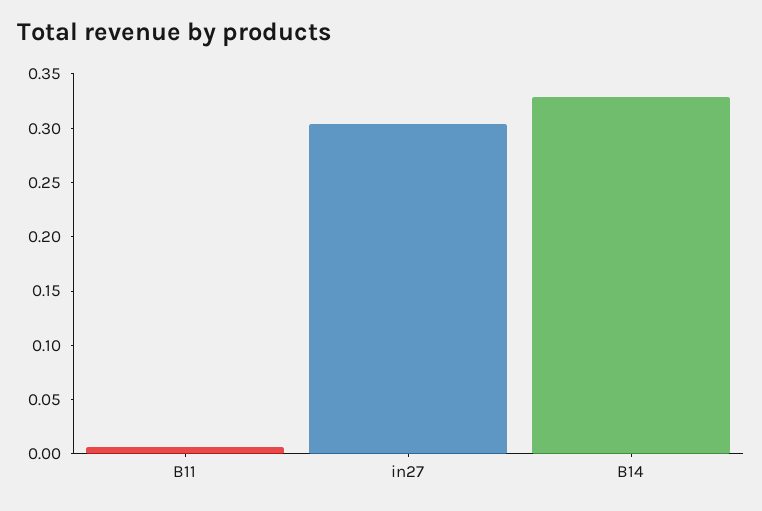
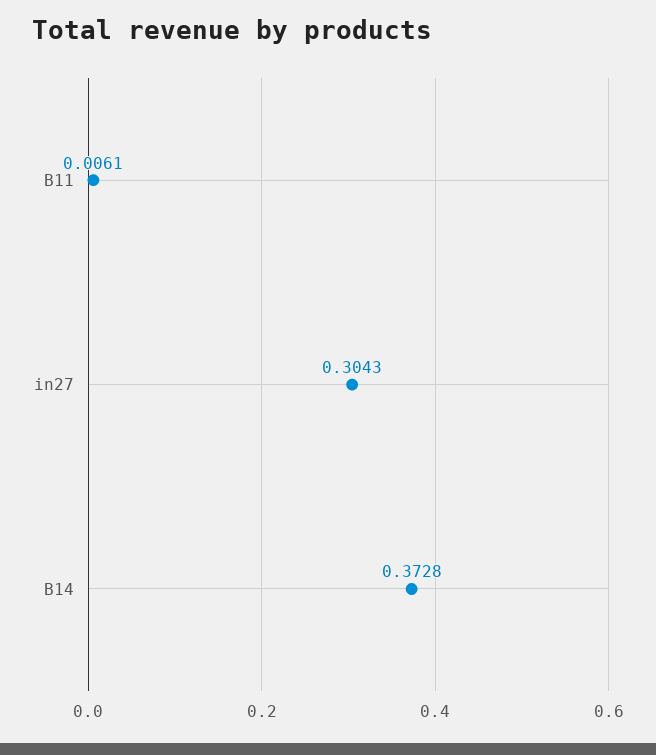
B14: 0.33 -> 0.3728

